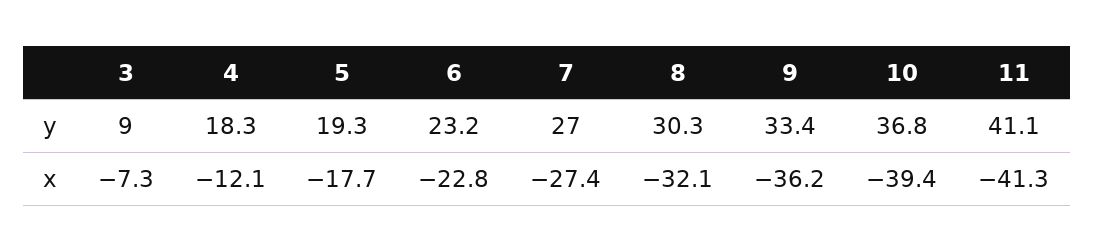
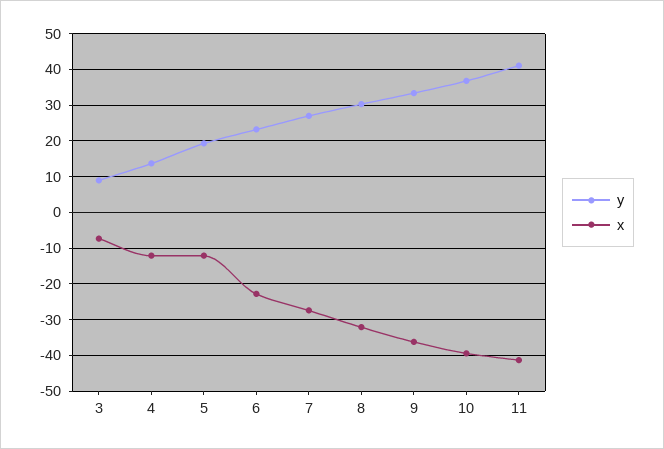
y, 4: 18.3 -> 14
x, 5: -17.7 -> -12

